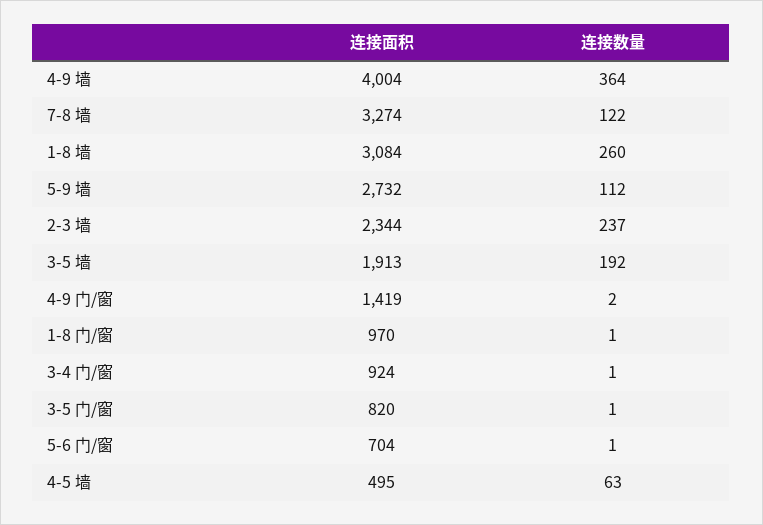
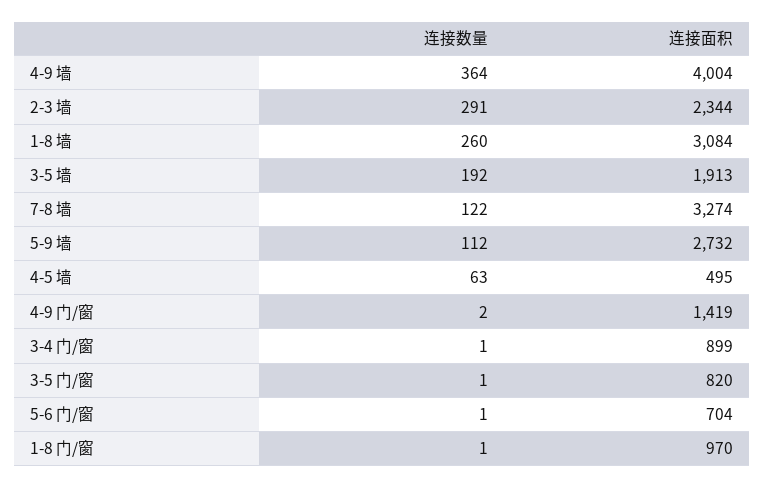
连接数量, 2-3 墙: 237 -> 291
连接面积, 3-4 门/窗: 924 -> 899

